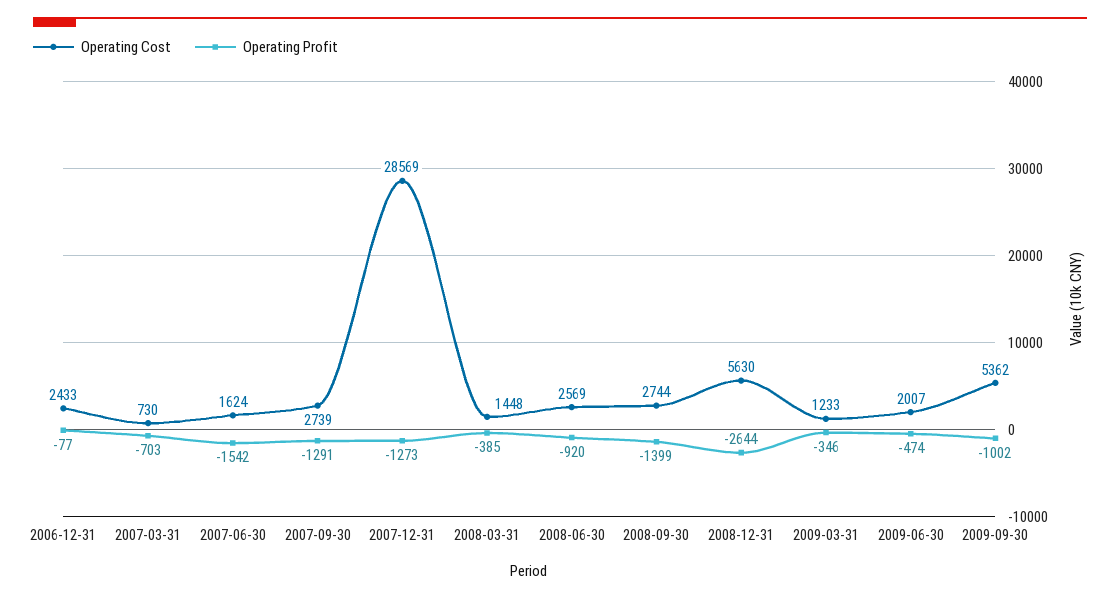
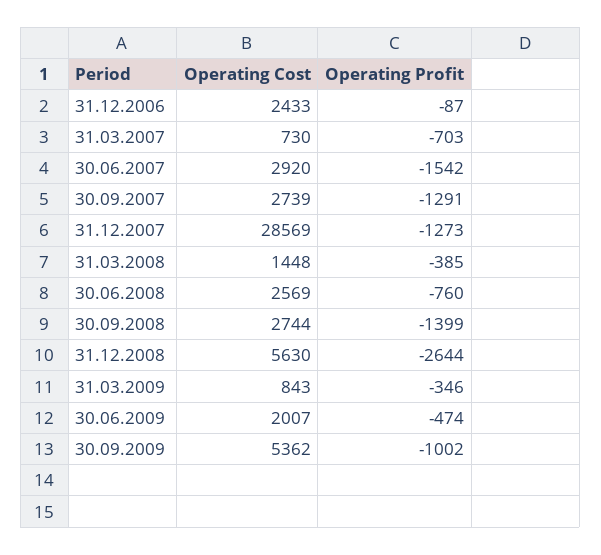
Operating Profit, 2006-12-31: -77 -> -87
Operating Cost, 2007-06-30: 1624 -> 2920
Operating Profit, 2008-06-30: -920 -> -760
Operating Cost, 2009-03-31: 1233 -> 843

